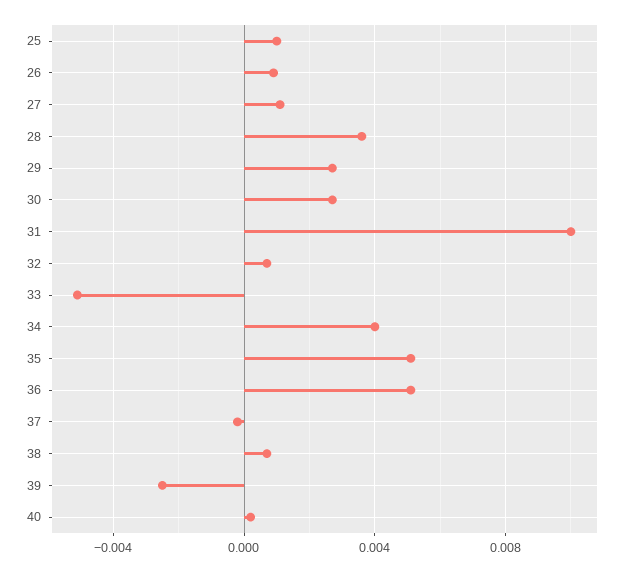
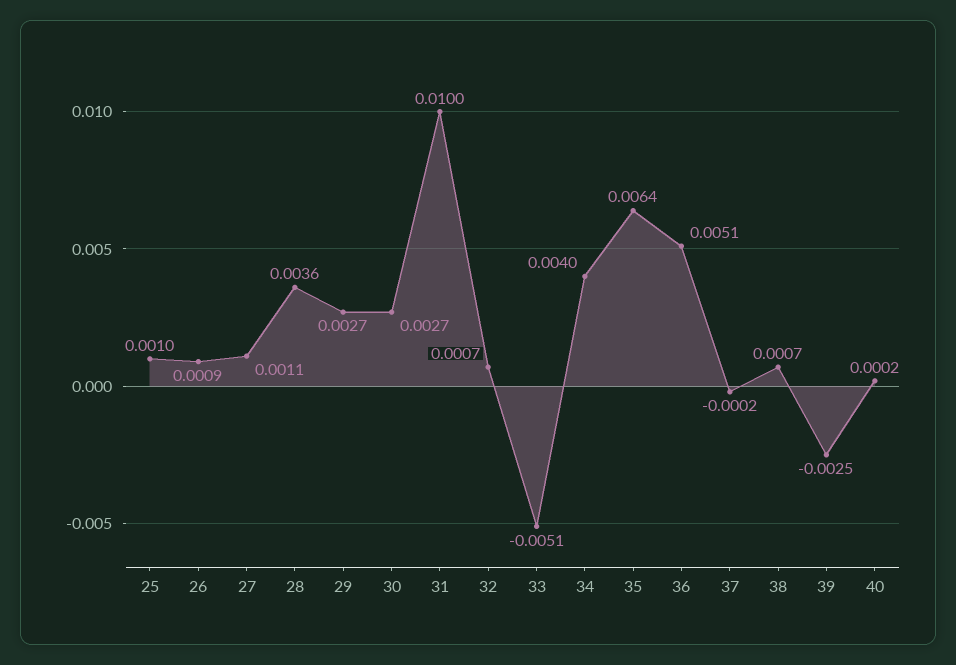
35: 0.005 -> 0.0064

